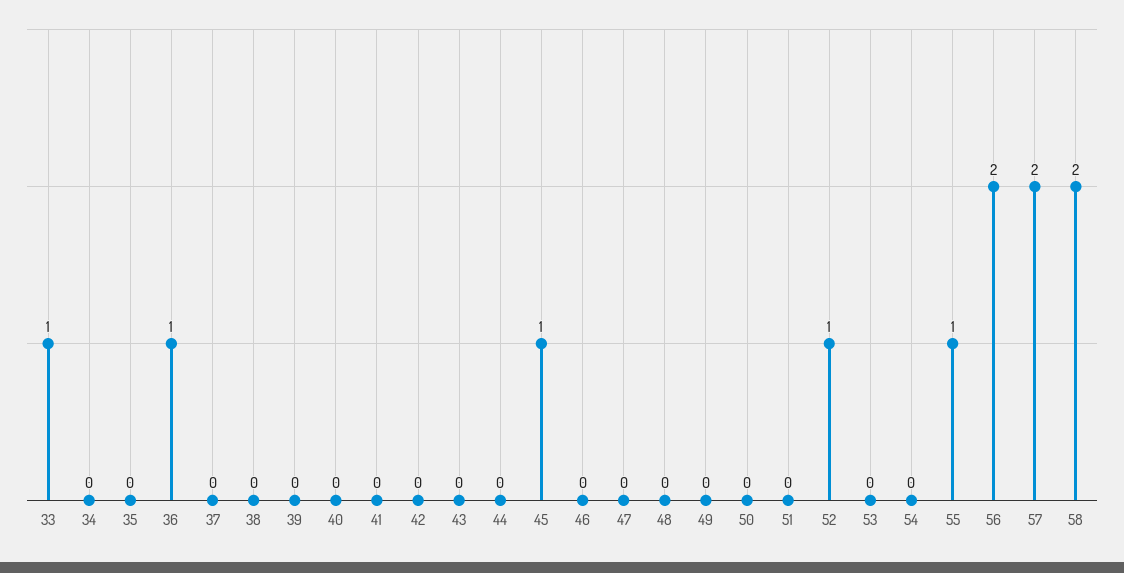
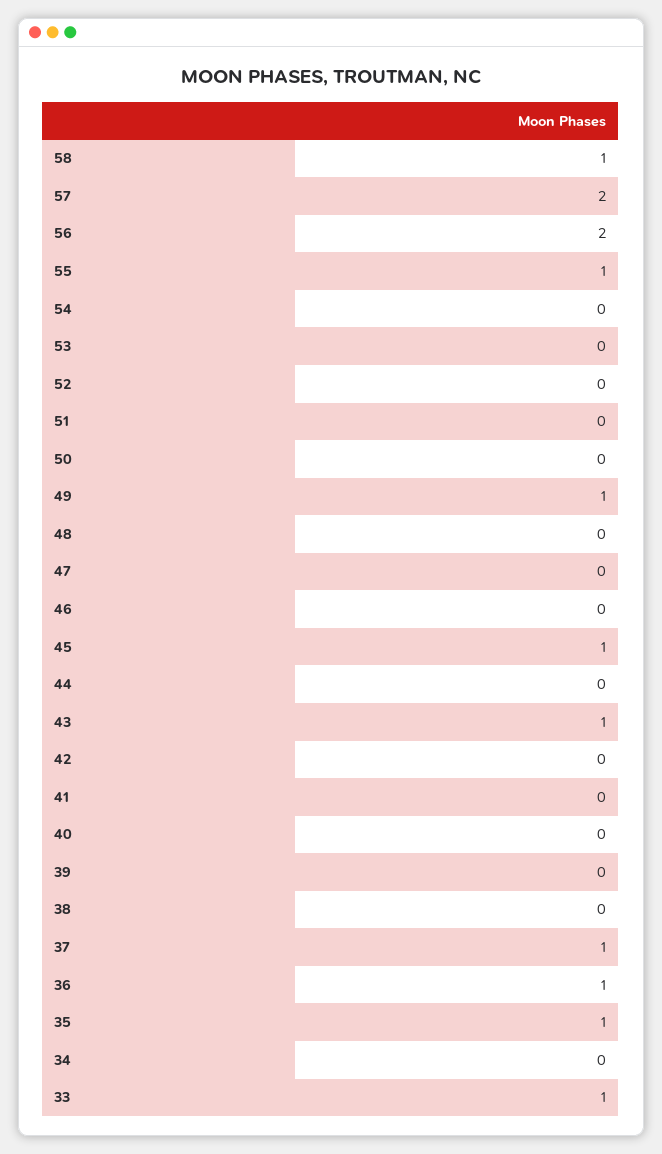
35: 0 -> 1
37: 0 -> 1
43: 0 -> 1
49: 0 -> 1
52: 1 -> 0
58: 2 -> 1

